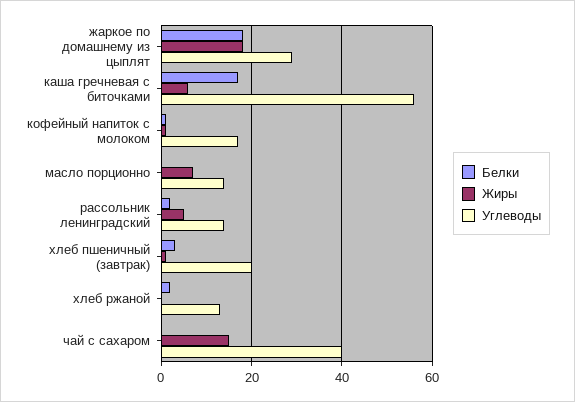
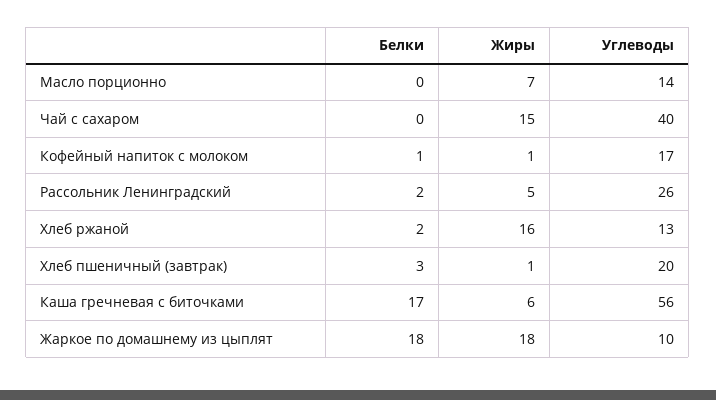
Углеводы, жаркое по домашнему из цыплят: 30 -> 10
Углеводы, рассольник ленинградский: 15 -> 26
Жиры, хлеб ржаной: 0 -> 16

